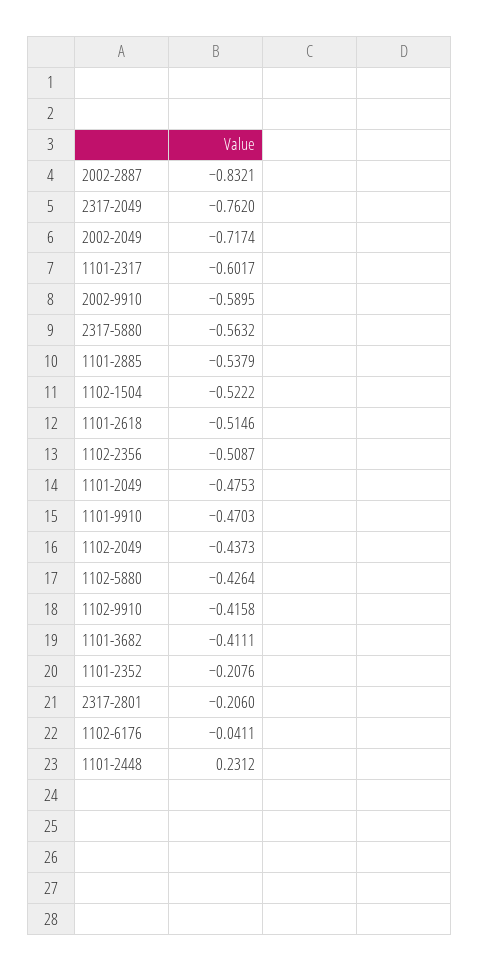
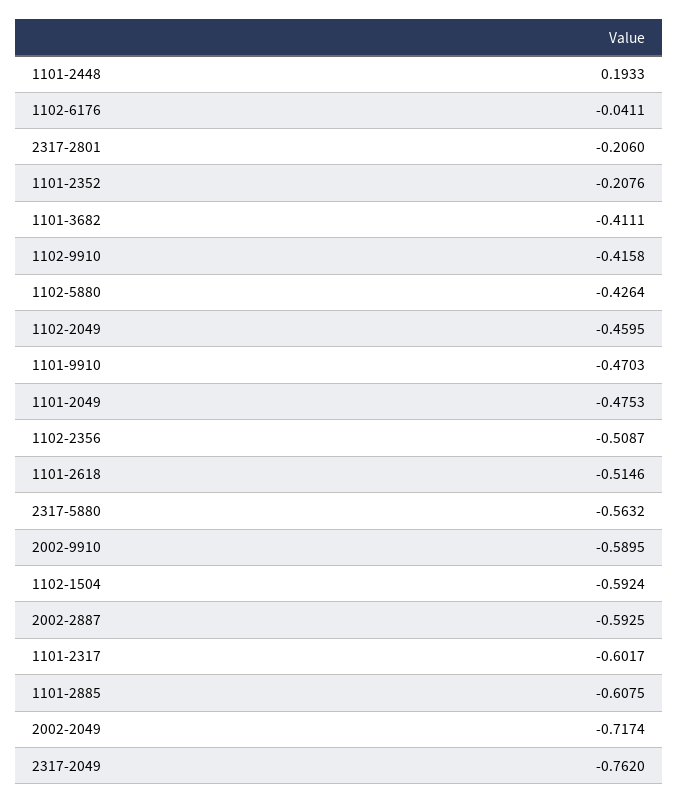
2002-2887: -0.8321 -> -0.5925
1101-2885: -0.5379 -> -0.6075
1102-1504: -0.5222 -> -0.5924
1102-2049: -0.4373 -> -0.4595
1101-2448: 0.2312 -> 0.1933

